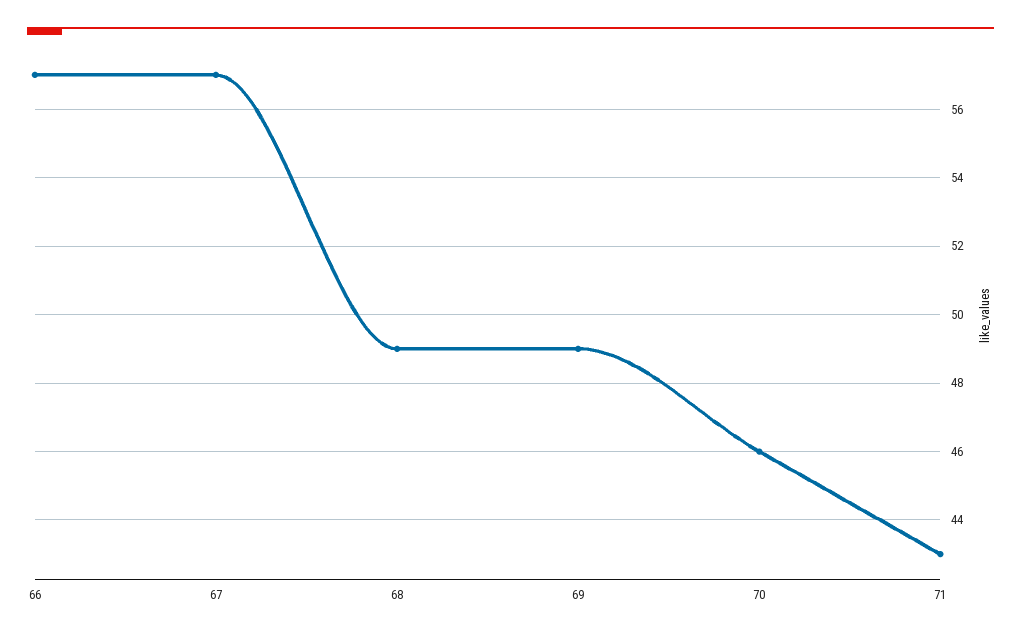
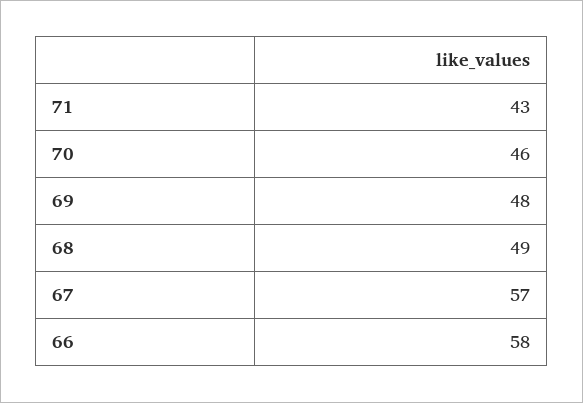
66: 57 -> 58
69: 49 -> 48

